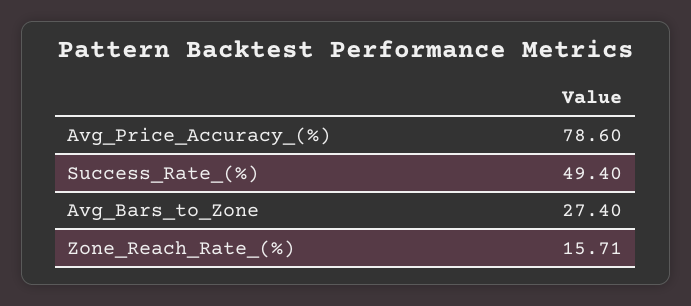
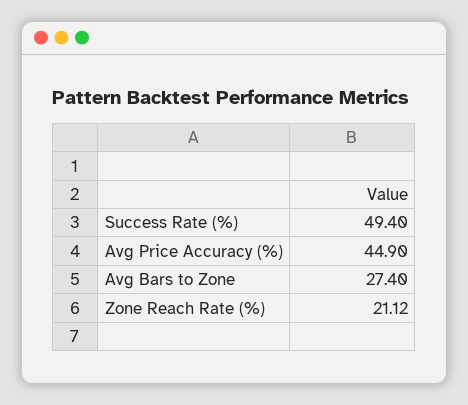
Avg_Price_Accuracy_(%): 78.6 -> 44.9
Zone_Reach_Rate_(%): 15.71 -> 21.12

